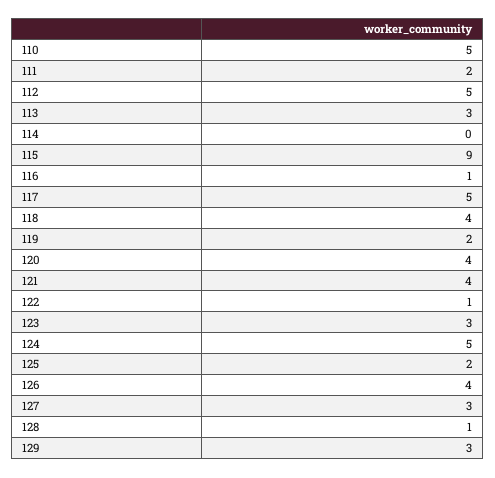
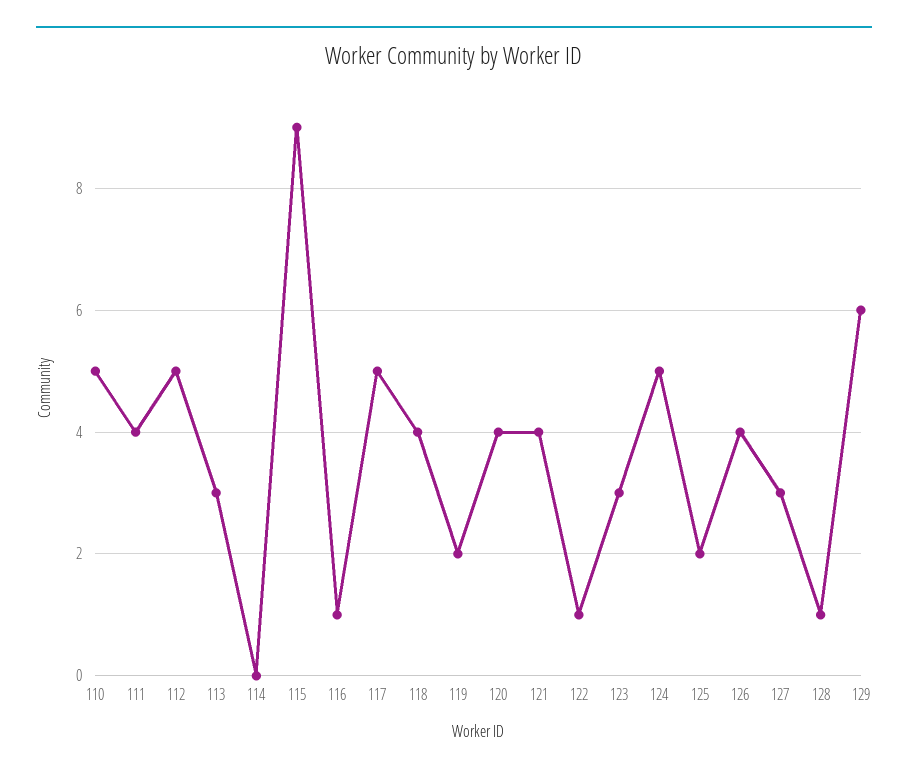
111: 2 -> 4
129: 3 -> 6

